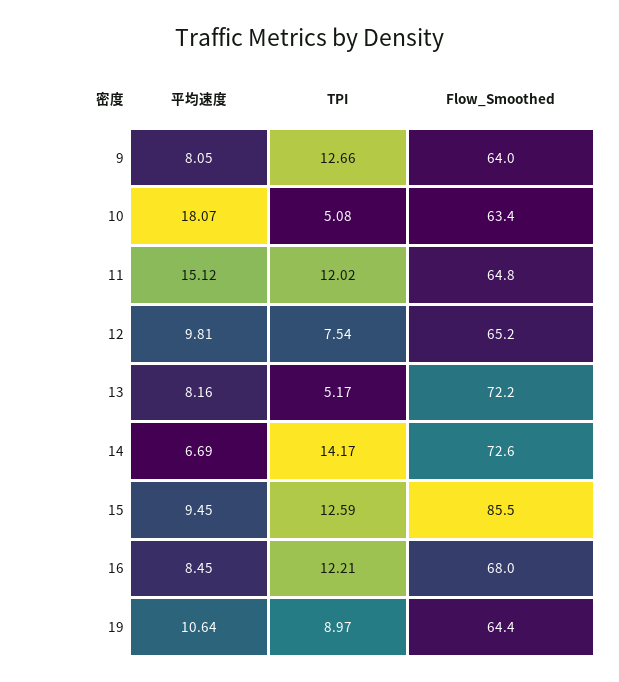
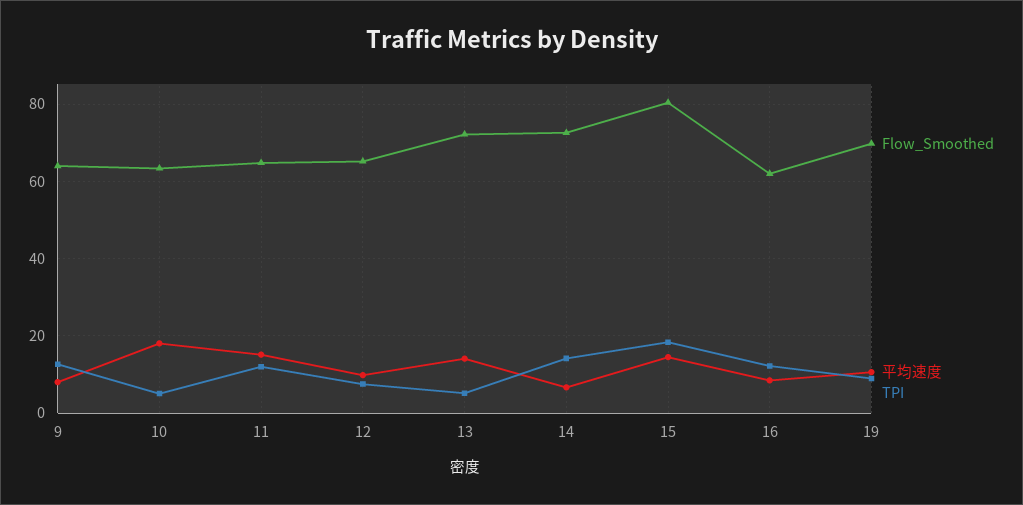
平均速度, 13: 8.16 -> 14
平均速度, 15: 9.45 -> 14
TPI, 15: 12.59 -> 18
Flow_Smoothed, 15: 85.5 -> 80
Flow_Smoothed, 16: 68 -> 62
Flow_Smoothed, 19: 64.4 -> 70

